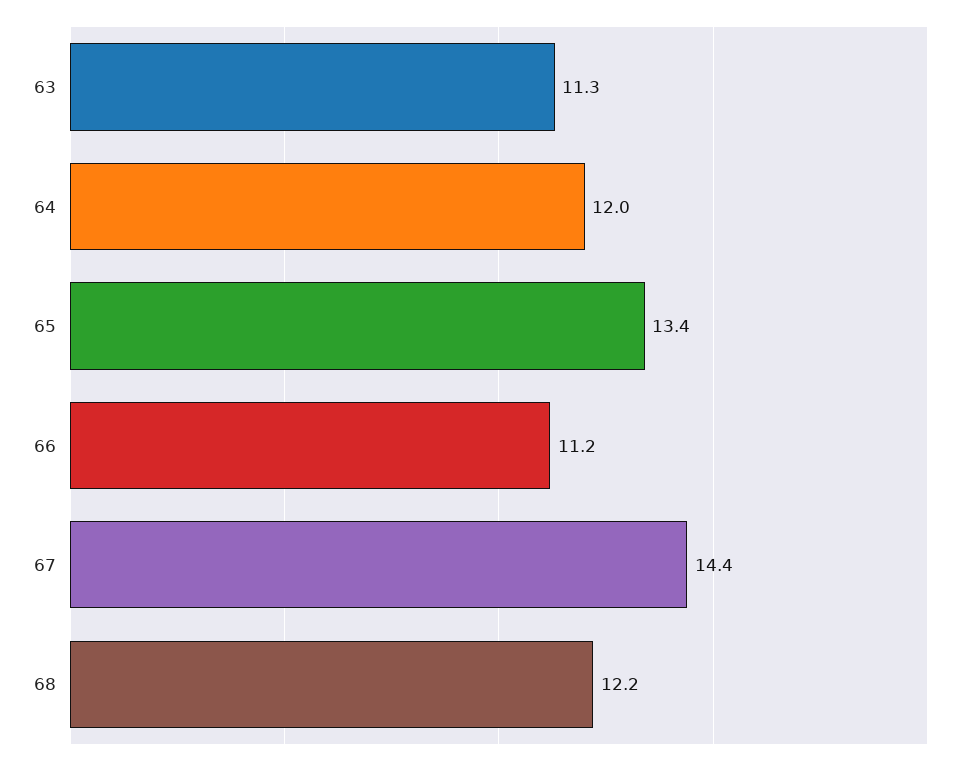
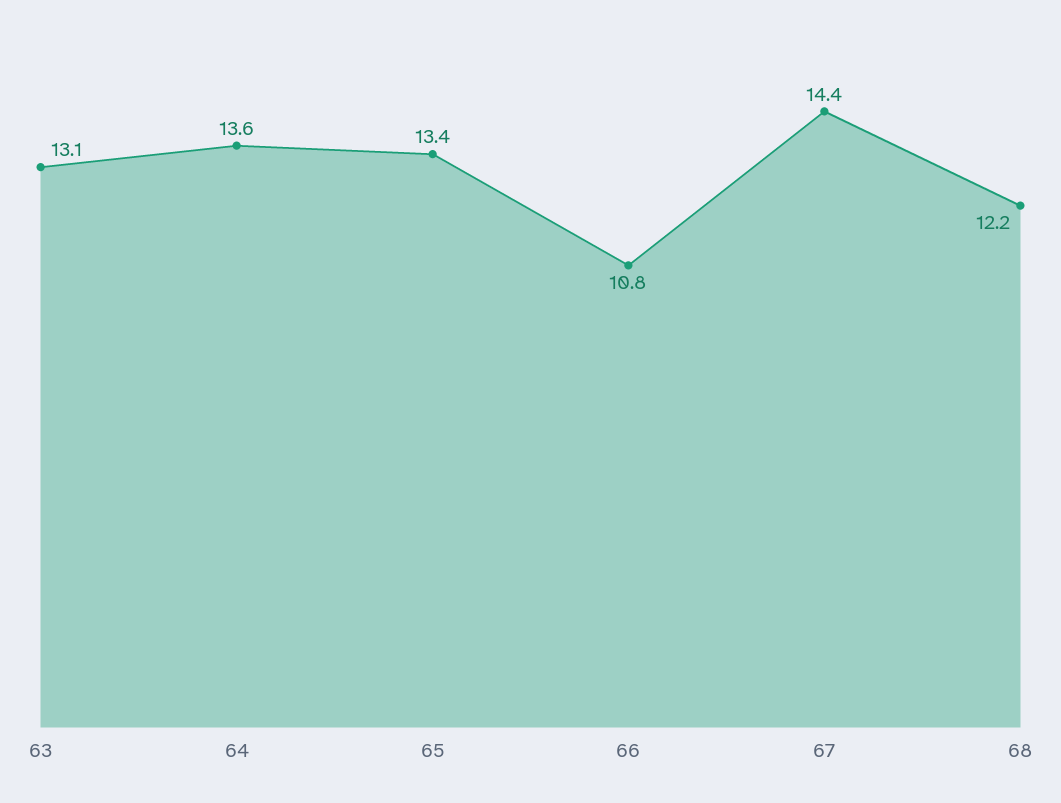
63: 11.3 -> 13.1
64: 12 -> 13.6
66: 11.2 -> 10.8

